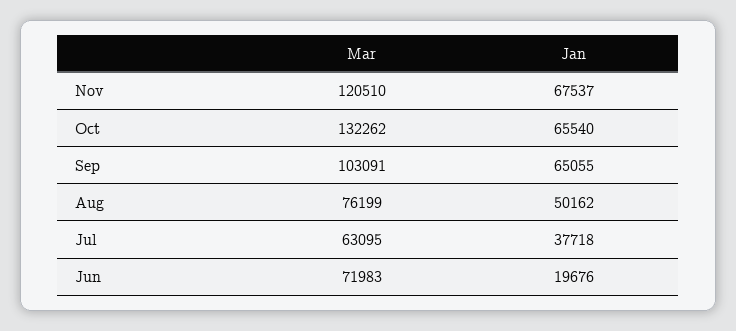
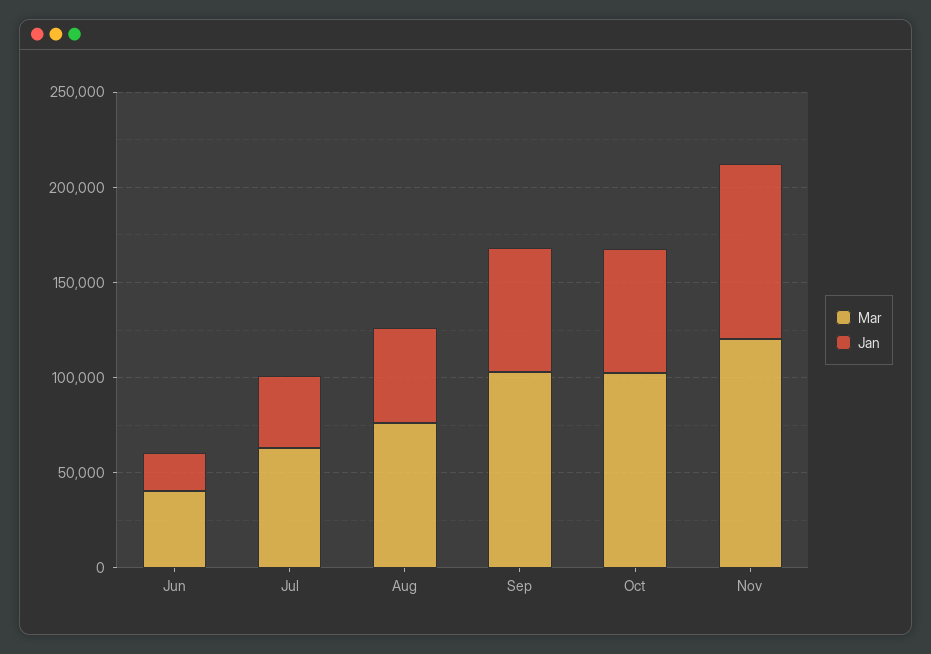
Jan, Nov: 67537 -> 90000
Mar, Oct: 132262 -> 100000
Mar, Jun: 71983 -> 40000

